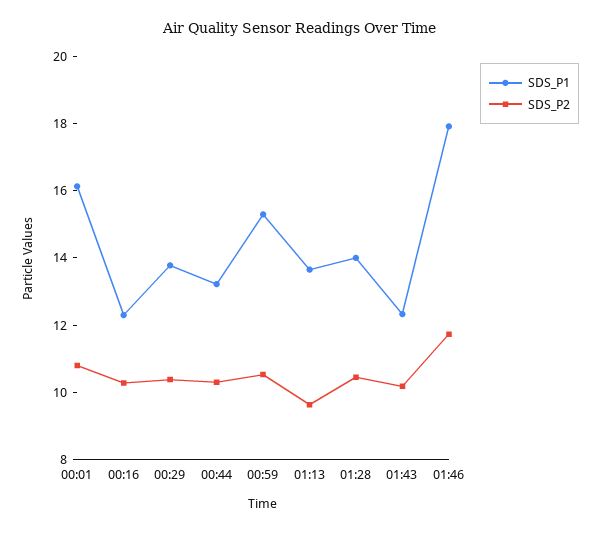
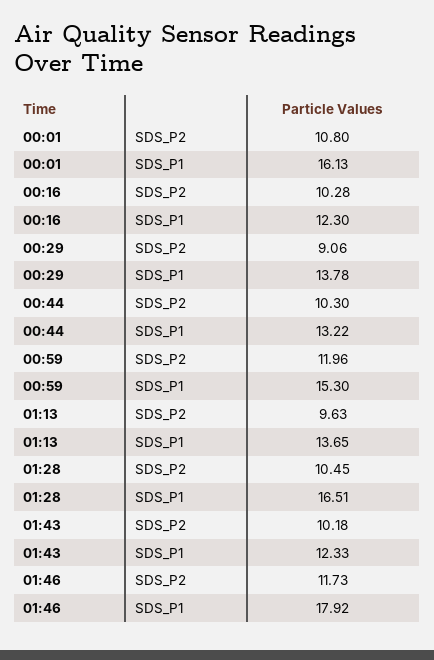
SDS_P2, 00:29: 10.5 -> 9.06
SDS_P2, 00:59: 10.5 -> 11.96
SDS_P1, 01:28: 14 -> 16.51

